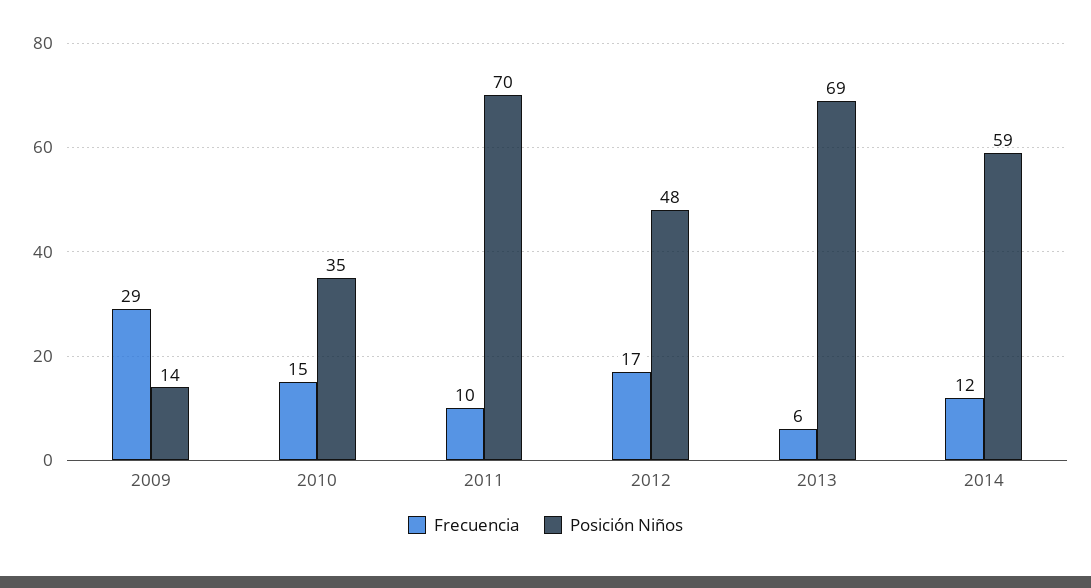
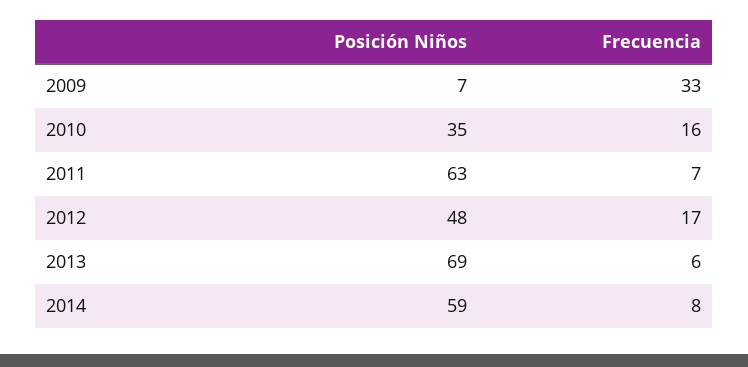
Frecuencia, 2009: 29 -> 33
Posición Niños, 2009: 14 -> 7
Frecuencia, 2010: 15 -> 16
Frecuencia, 2011: 10 -> 7
Posición Niños, 2011: 70 -> 63
Frecuencia, 2014: 12 -> 8

